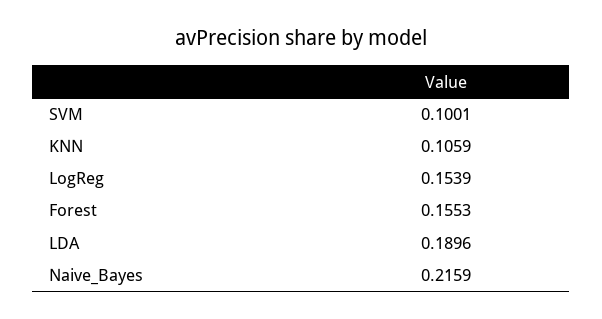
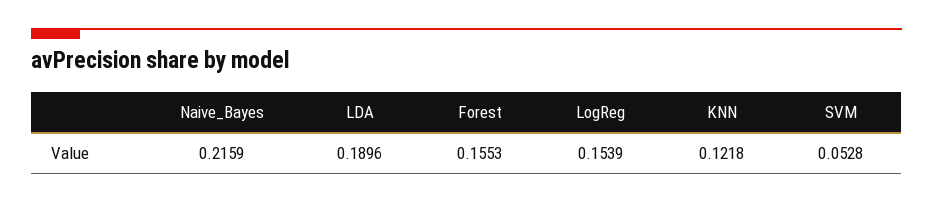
SVM: 0.1001 -> 0.0528
KNN: 0.1059 -> 0.1218

